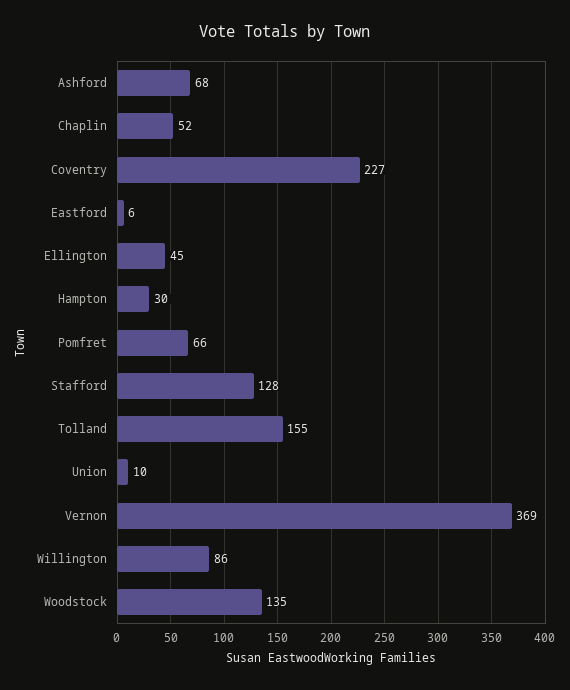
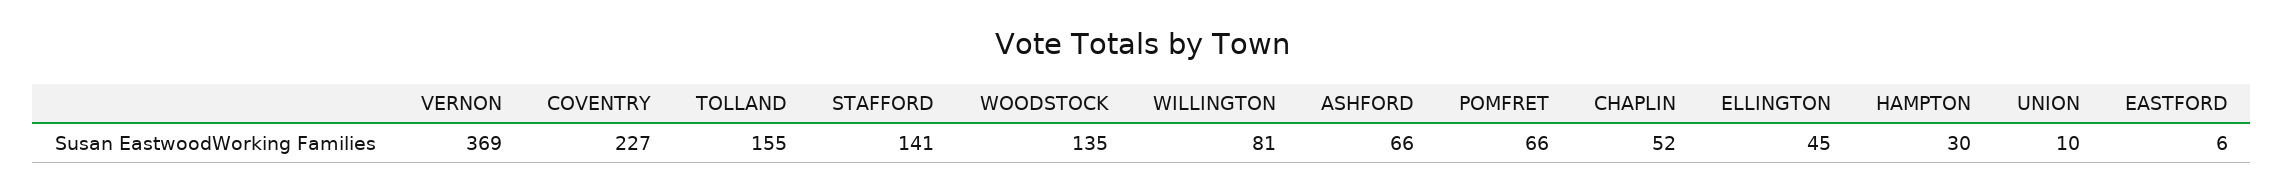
Ashford: 68 -> 66
Stafford: 128 -> 141
Willington: 86 -> 81

